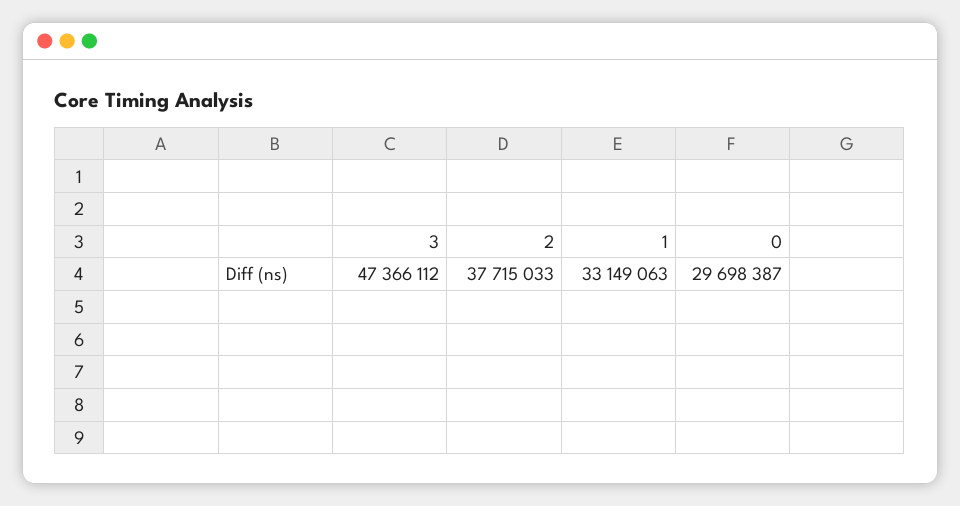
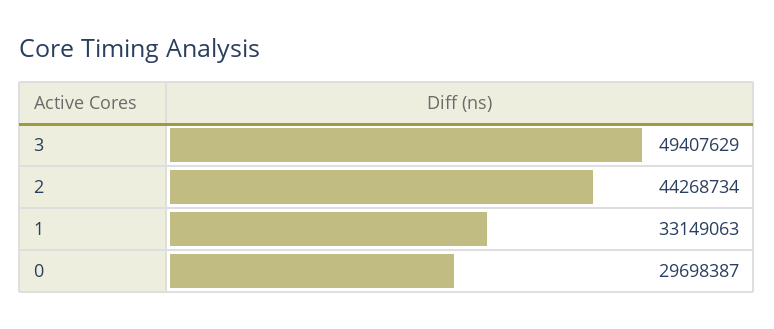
3: 47366112 -> 49407629
2: 37715033 -> 44268734

